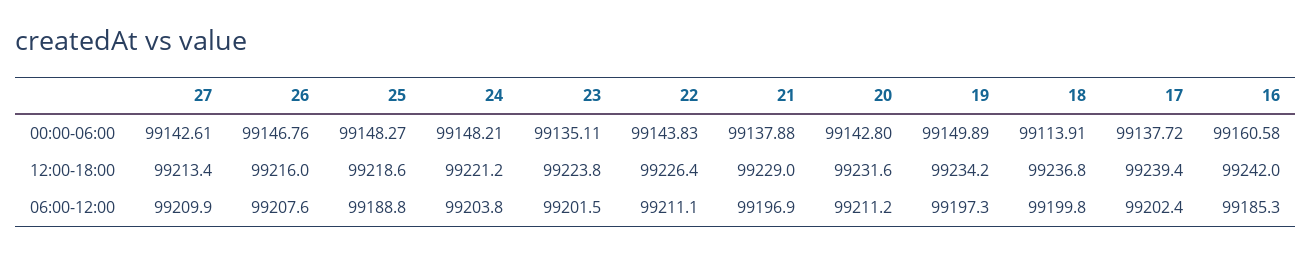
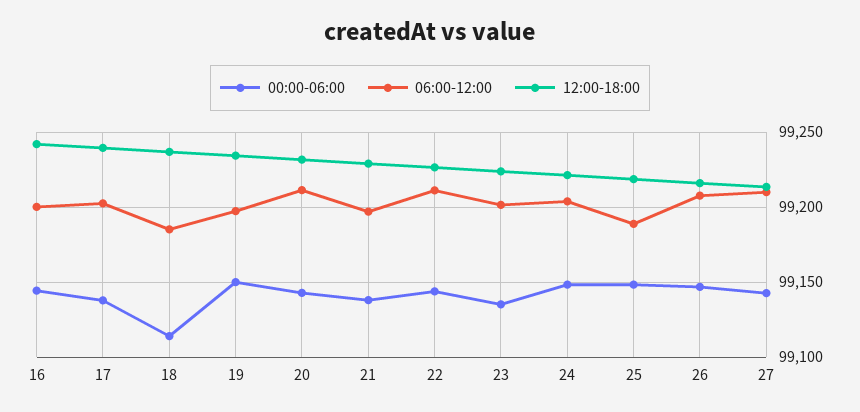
00:00-06:00, 16: 99160.58 -> 99145
06:00-12:00, 18: 99199.8 -> 99185
06:00-12:00, 16: 99185.3 -> 99200

